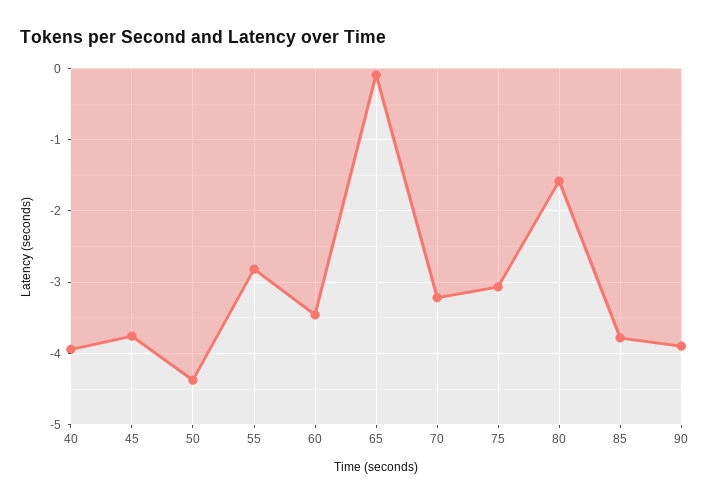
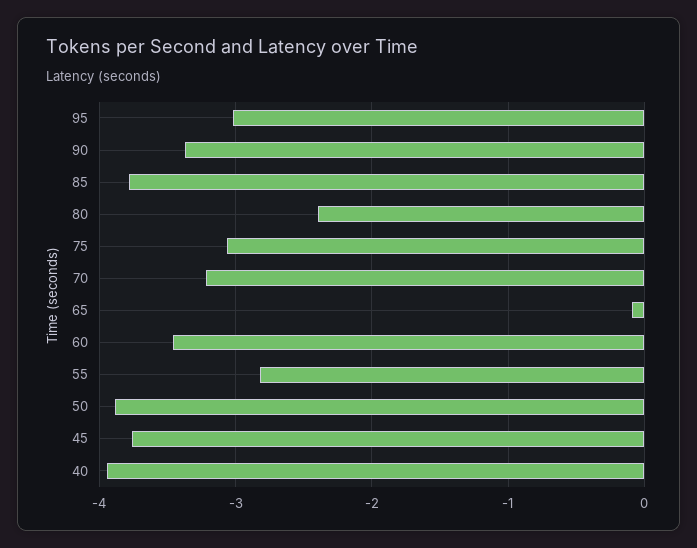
50: -4.4 -> -3.9
80: -1.6 -> -2.4
90: -3.9 -> -3.4
95: none -> -3

